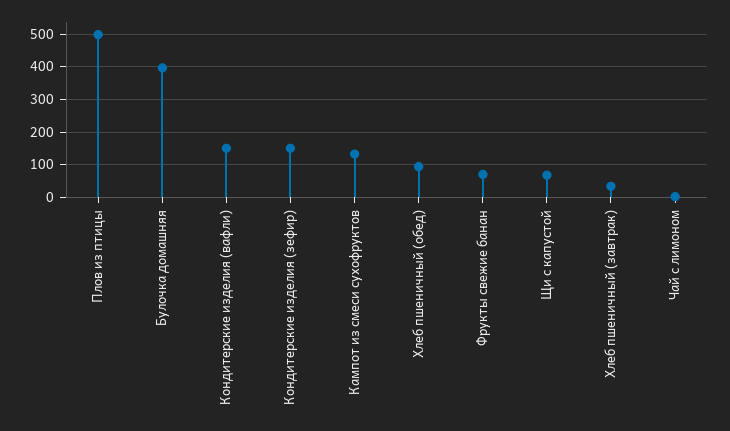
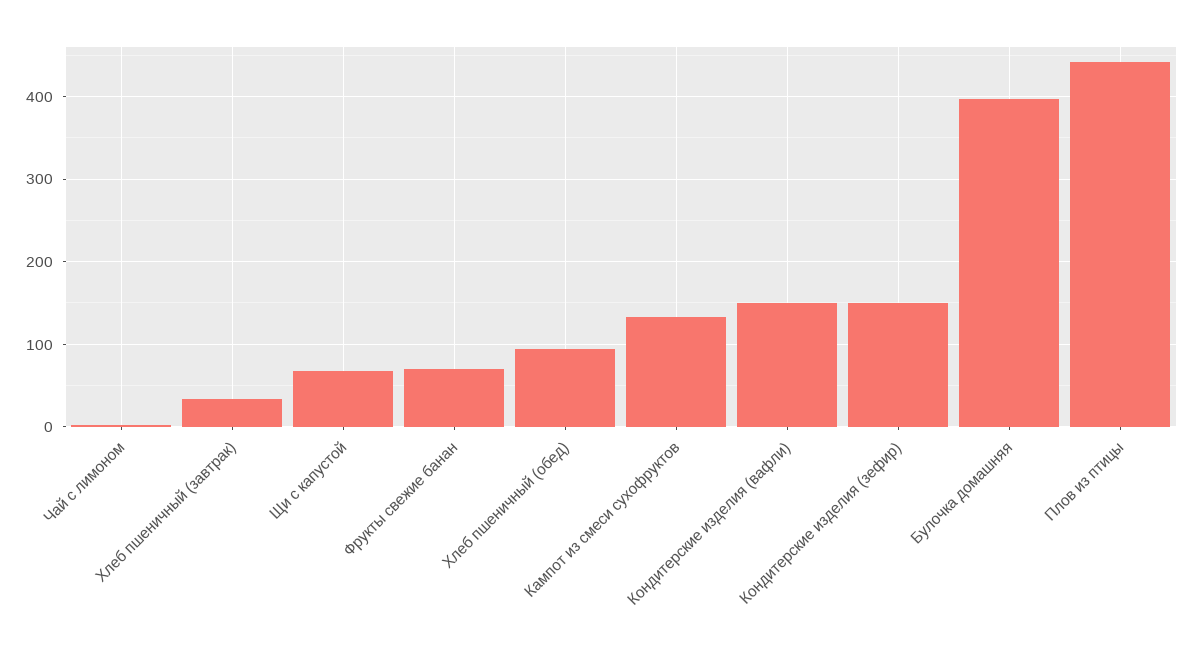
Плов из птицы: 500 -> 440

